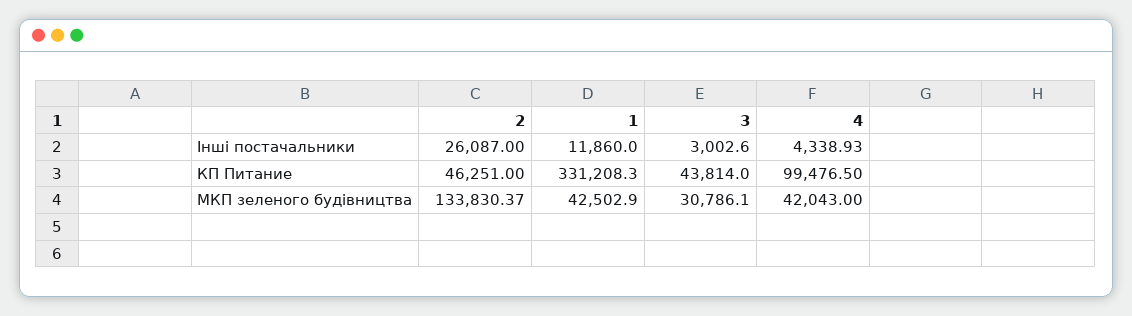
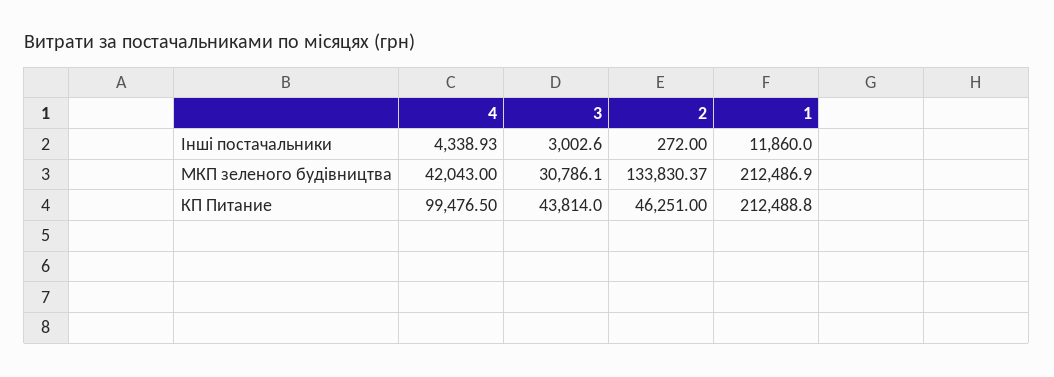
2, Інші постачальники: 26087 -> 272
1, КП Питание: 331208.3 -> 212488.8
1, МКП зеленого будівництва: 42502.9 -> 212486.9

